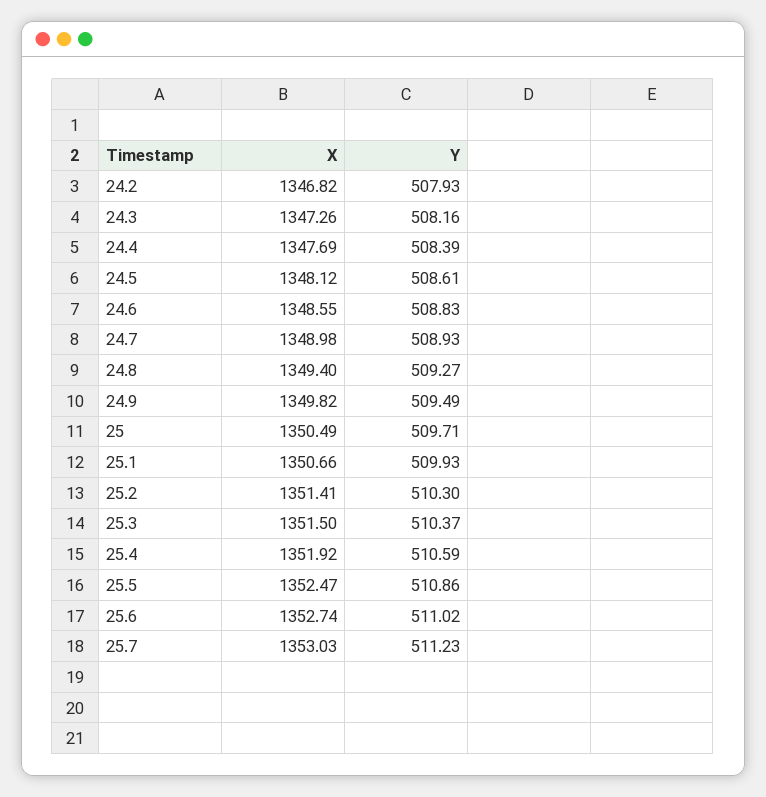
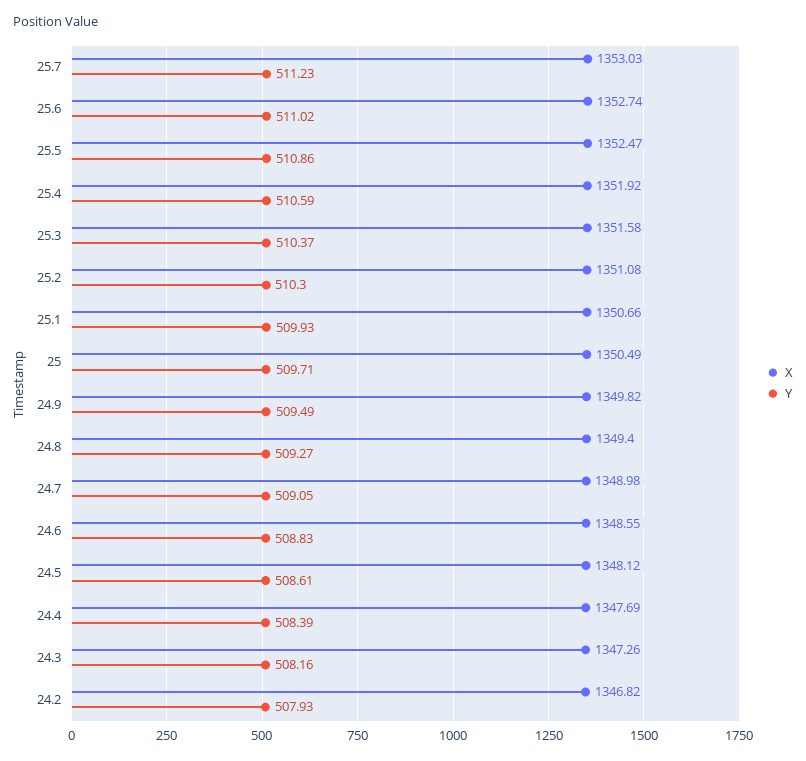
Y, 24.7: 508.93 -> 509.05
X, 25.2: 1351.41 -> 1351.08
X, 25.3: 1351.5 -> 1351.58

